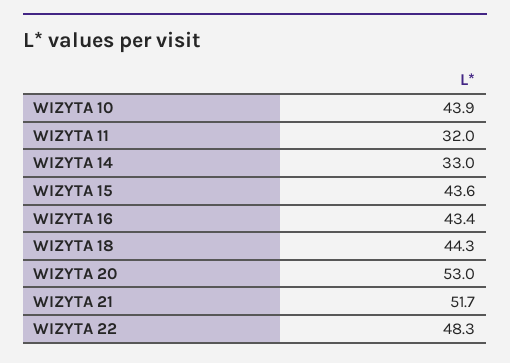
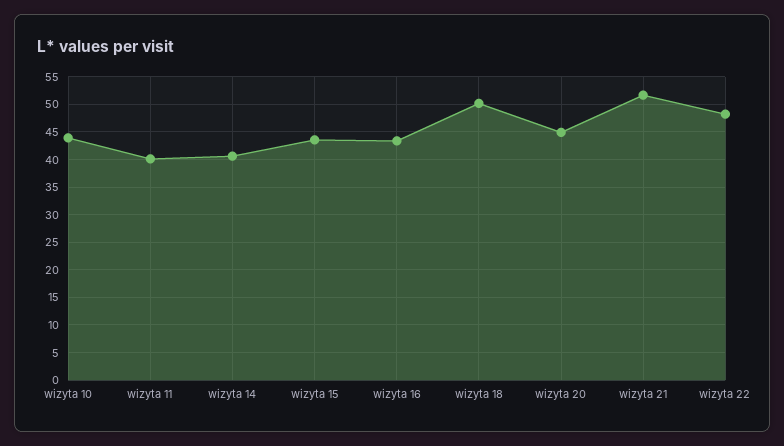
WIZYTA 11: 32 -> 40
WIZYTA 14: 33 -> 40
WIZYTA 18: 44.3 -> 50
WIZYTA 20: 53 -> 45

